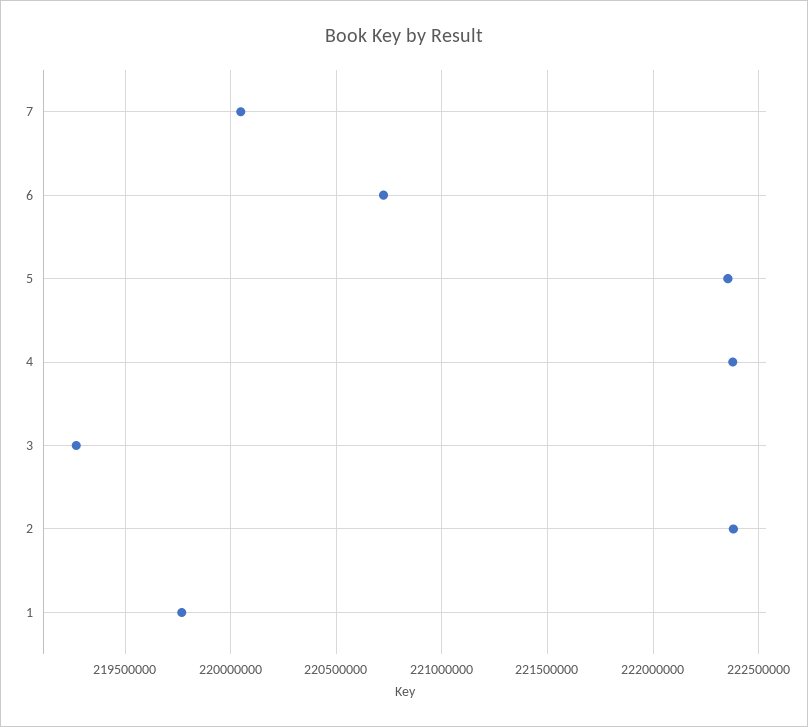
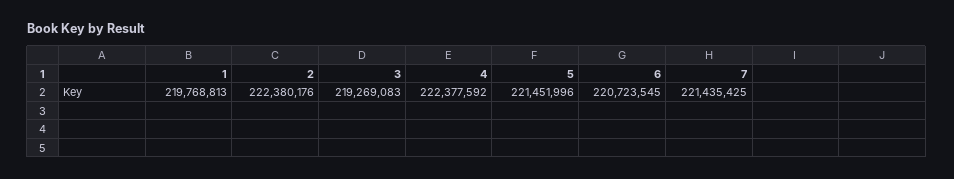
7: 220050000 -> 221435425
5: 222350000 -> 221451996

